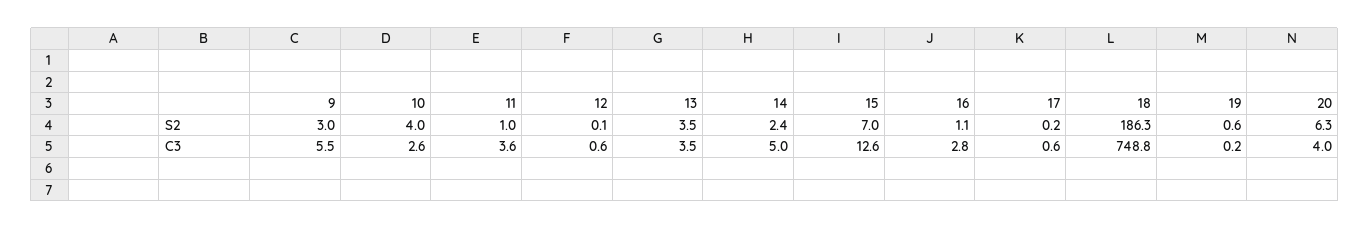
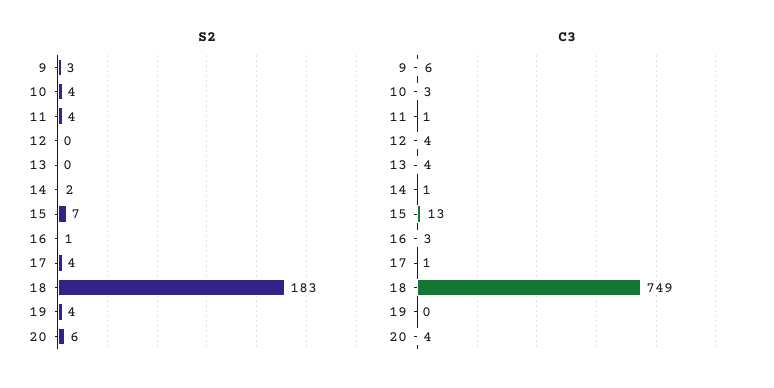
S2, 11: 1 -> 4
S2, 13: 3.5 -> 0
S2, 17: 0.2 -> 4
S2, 18: 186.3 -> 183
S2, 19: 0.6 -> 4
C3, 11: 3.6 -> 1
C3, 12: 0.6 -> 4
C3, 14: 5 -> 1

